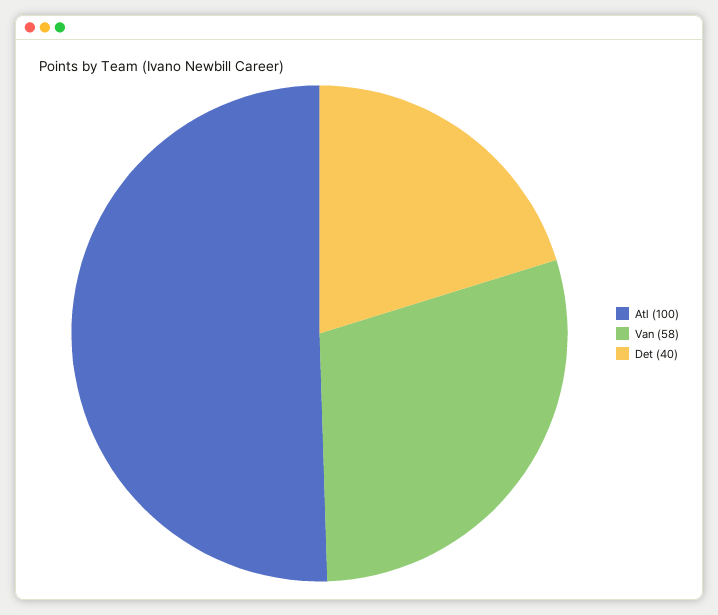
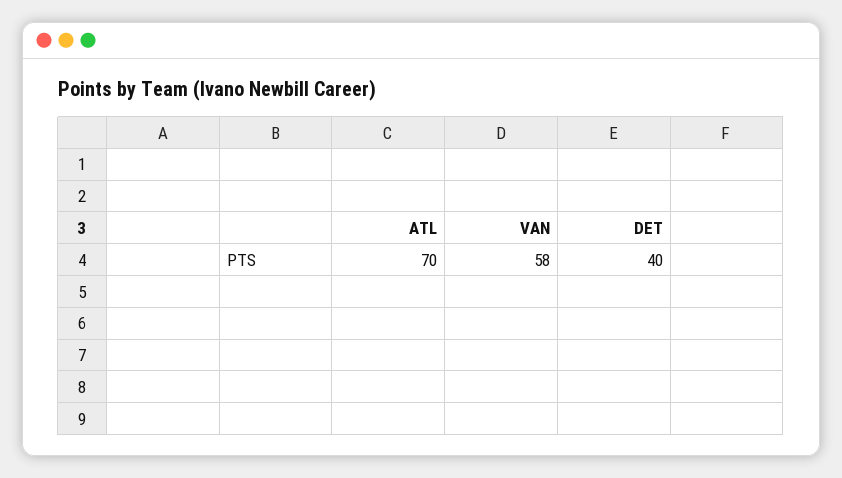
Atl: 100 -> 70

